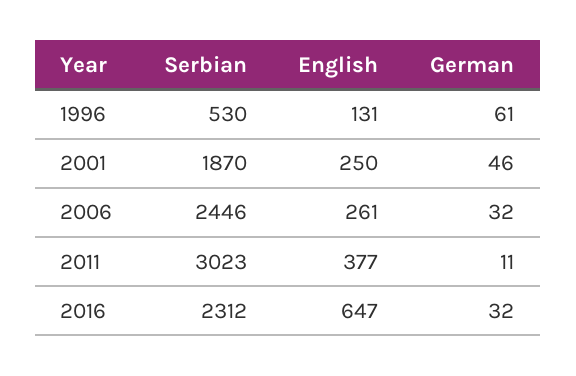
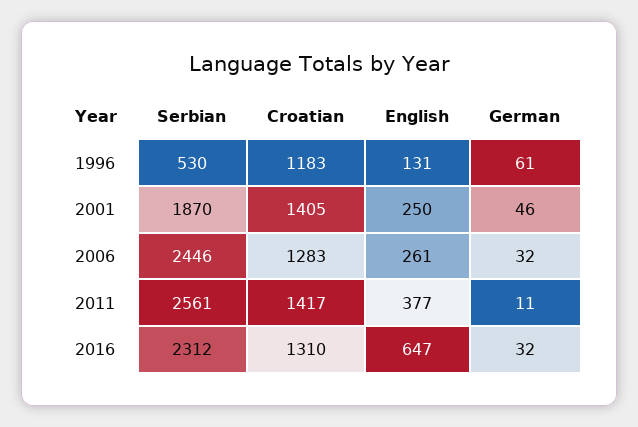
Serbian, 2011: 3023 -> 2561
Croatian, 1996: none -> 1183
Croatian, 2001: none -> 1405
Croatian, 2006: none -> 1283
Croatian, 2011: none -> 1417
Croatian, 2016: none -> 1310

